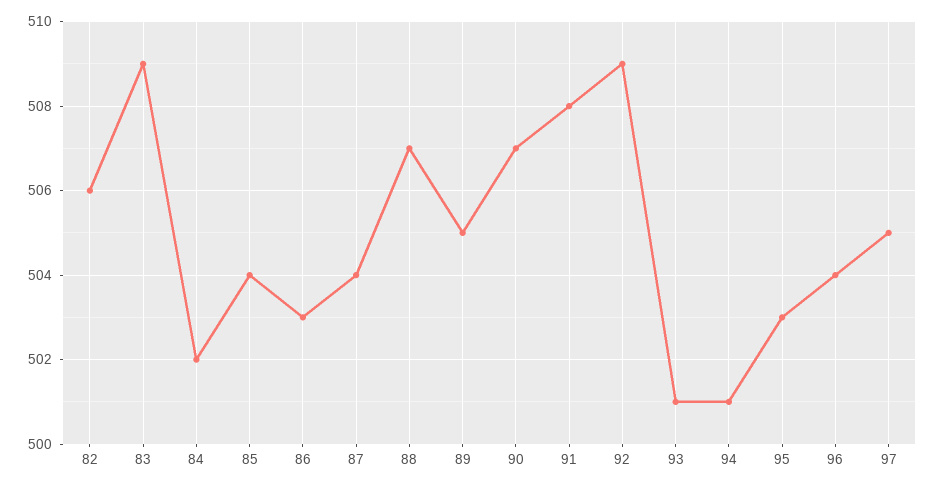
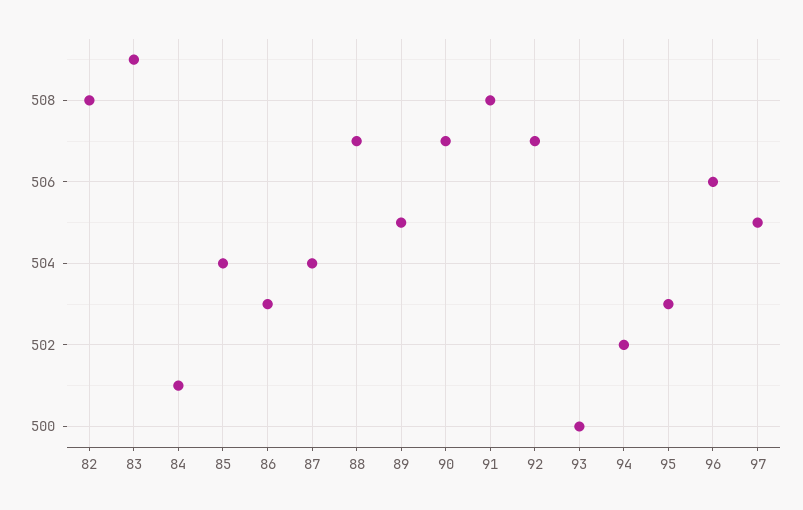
82: 506 -> 508
84: 502 -> 501
92: 509 -> 507
93: 501 -> 500
94: 501 -> 502
96: 504 -> 506

